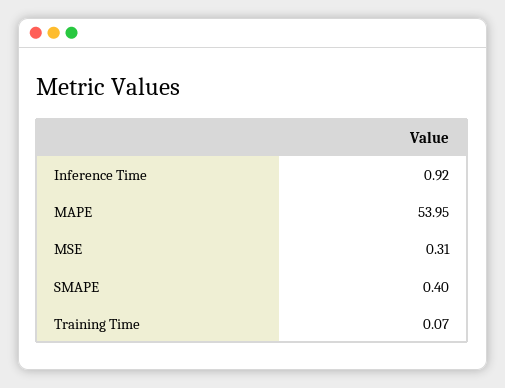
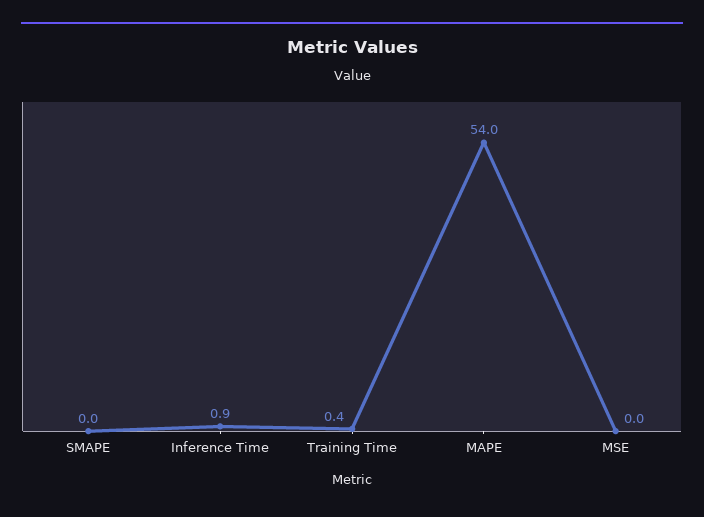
MSE: 0.31 -> 0
SMAPE: 0.4 -> 0
Training Time: 0.07 -> 0.4

